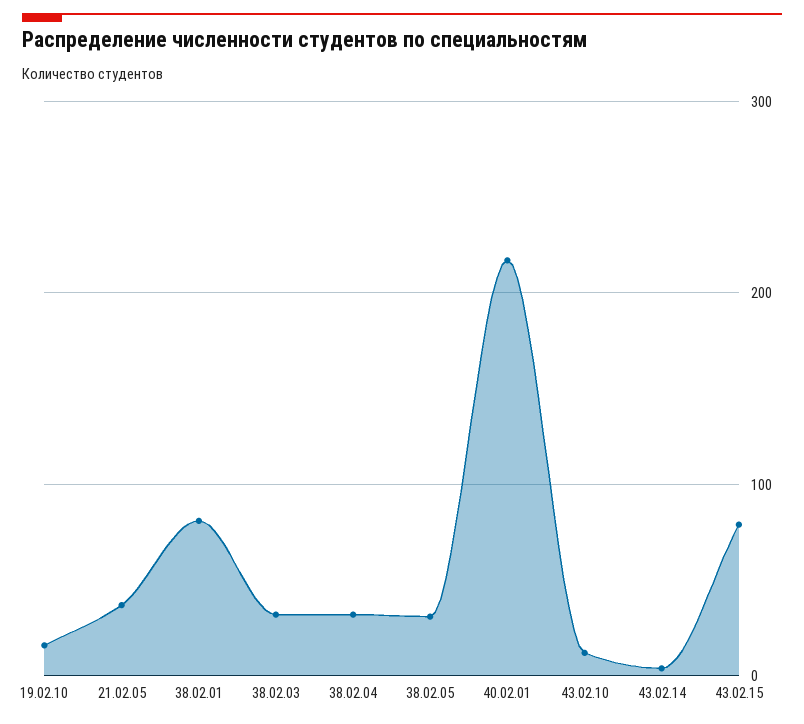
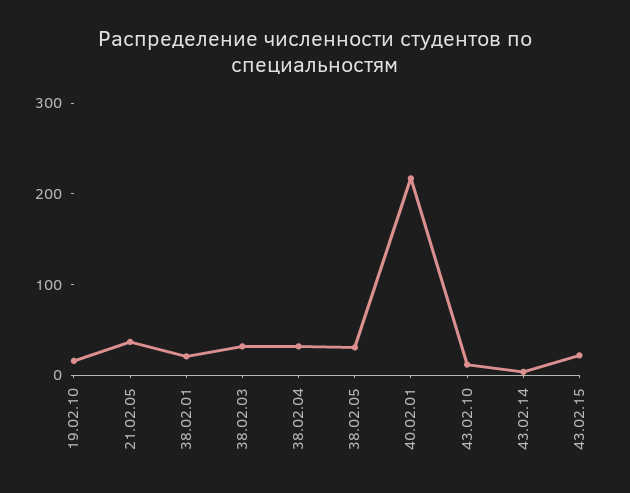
38.02.01: 80 -> 20
43.02.15: 80 -> 20

